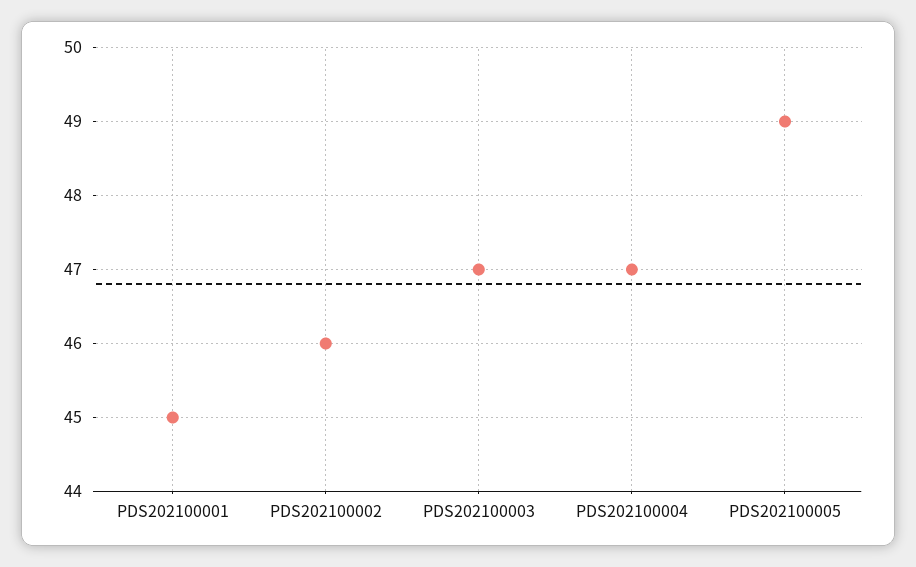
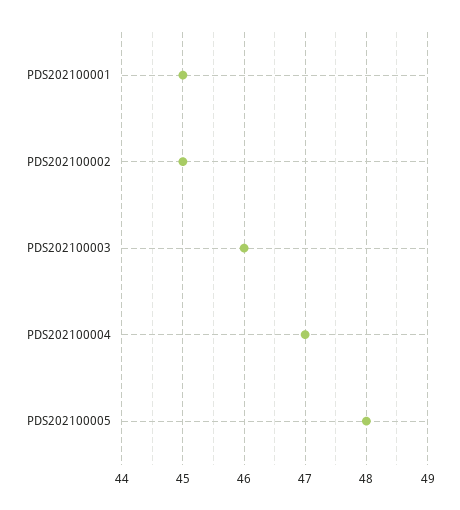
PDS202100002: 46 -> 45
PDS202100003: 47 -> 46
PDS202100005: 49 -> 48

